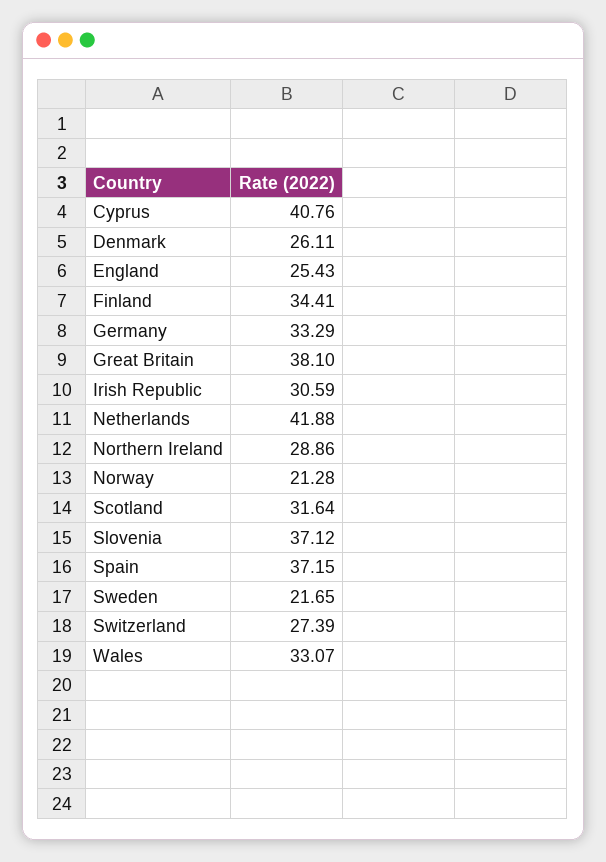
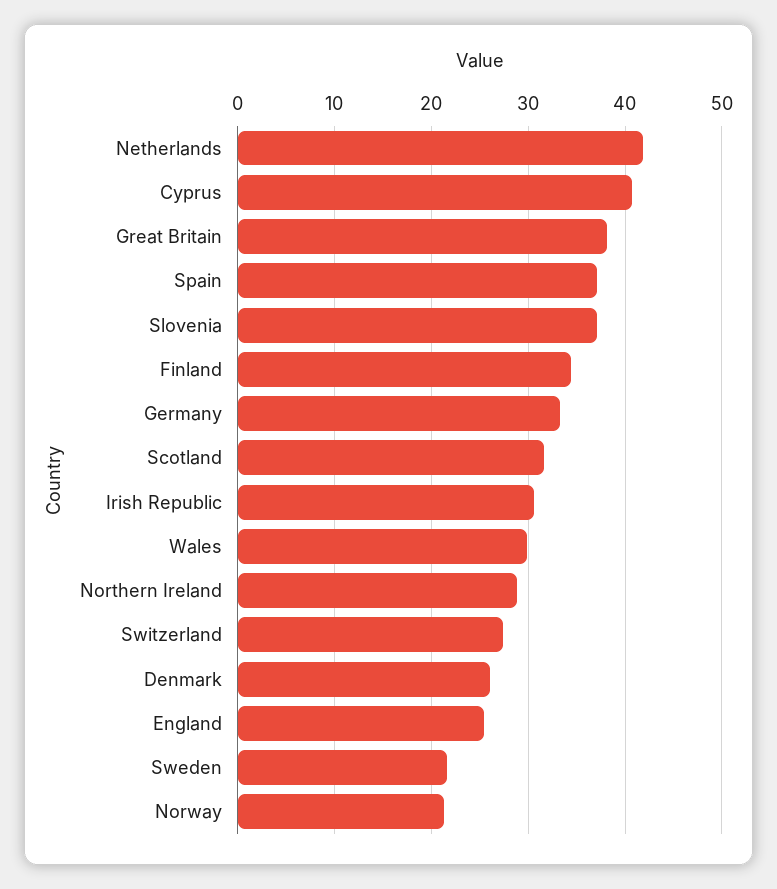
Wales: 33.07 -> 30

